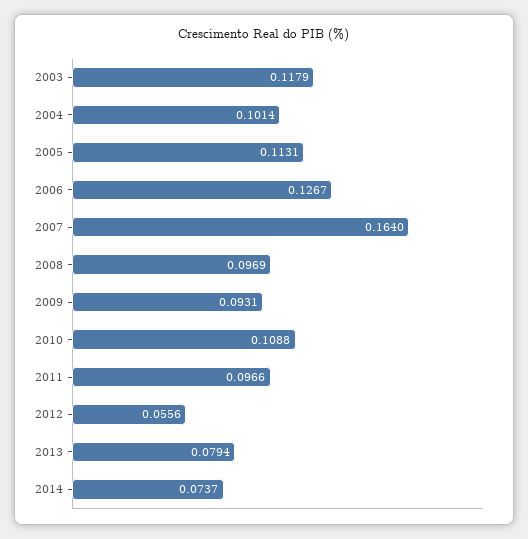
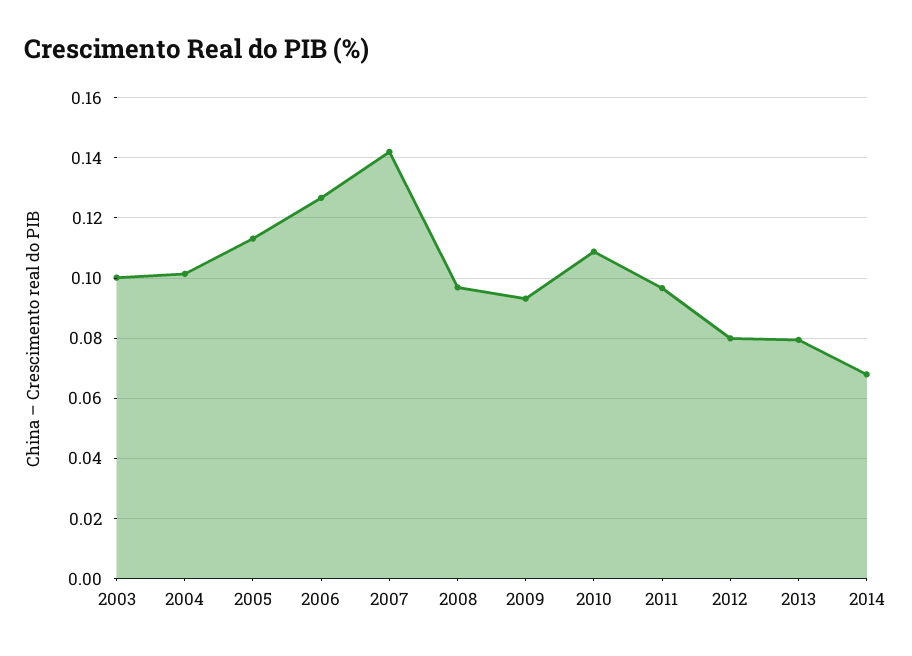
2003: 0.1179 -> 0.1
2007: 0.164 -> 0.142
2012: 0.0556 -> 0.08
2014: 0.0737 -> 0.068

